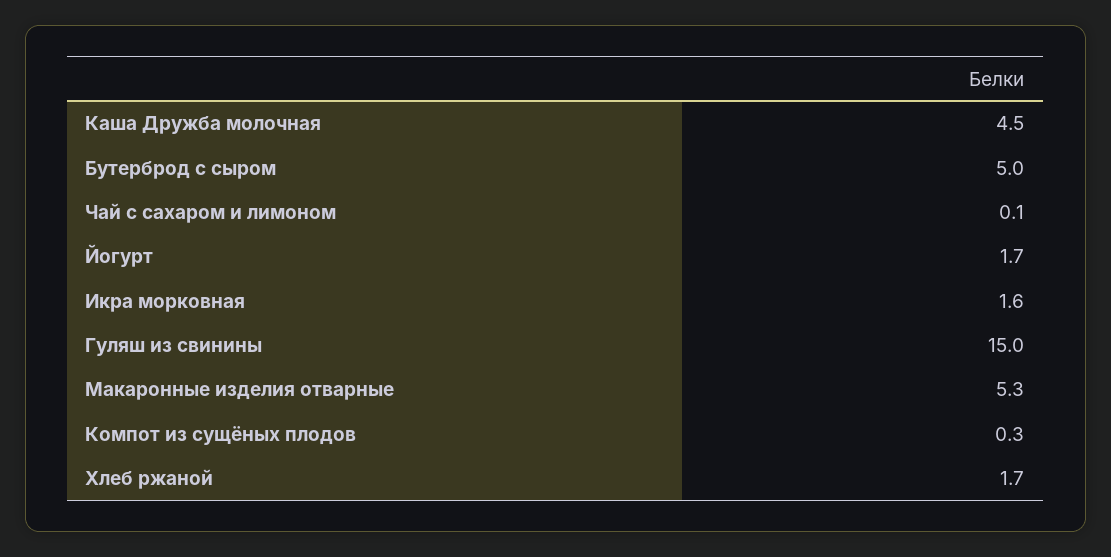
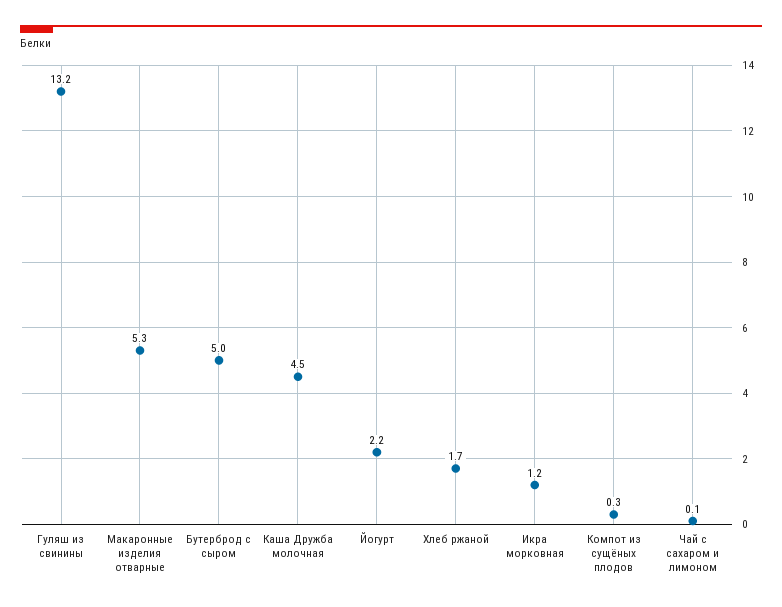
Йогурт: 1.7 -> 2.2
Икра морковная: 1.6 -> 1.2
Гуляш из свинины: 15 -> 13.2

